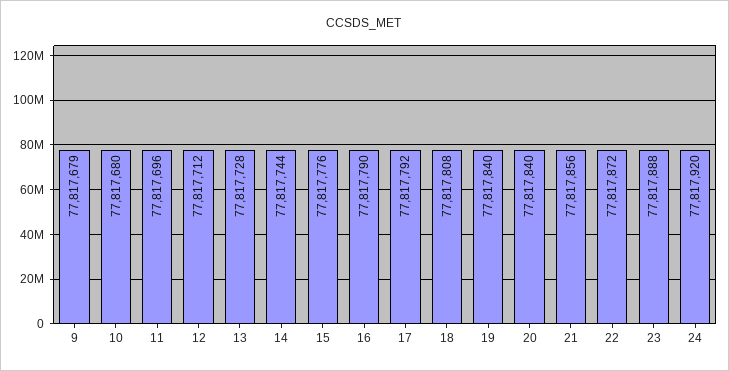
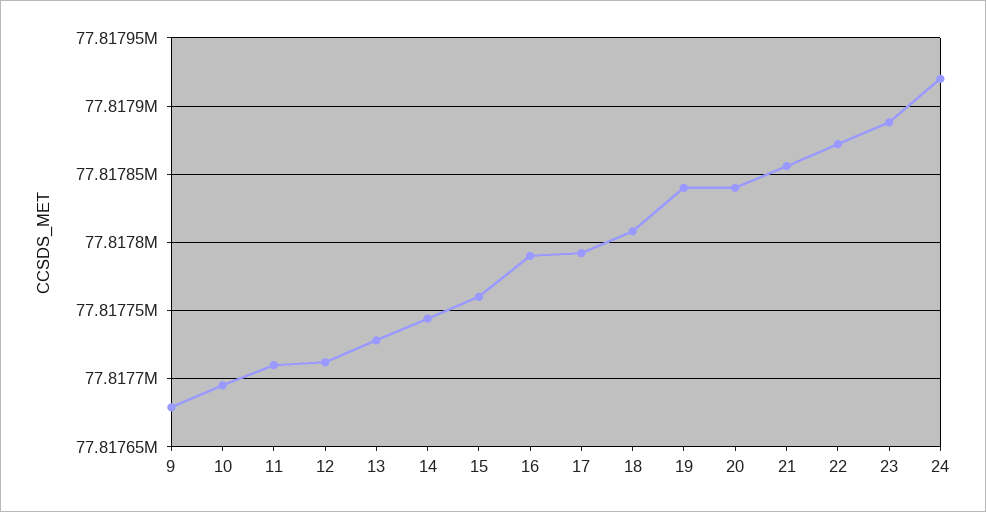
10: 77817680 -> 77817695
11: 77817696 -> 77817710
15: 77817776 -> 77817760

